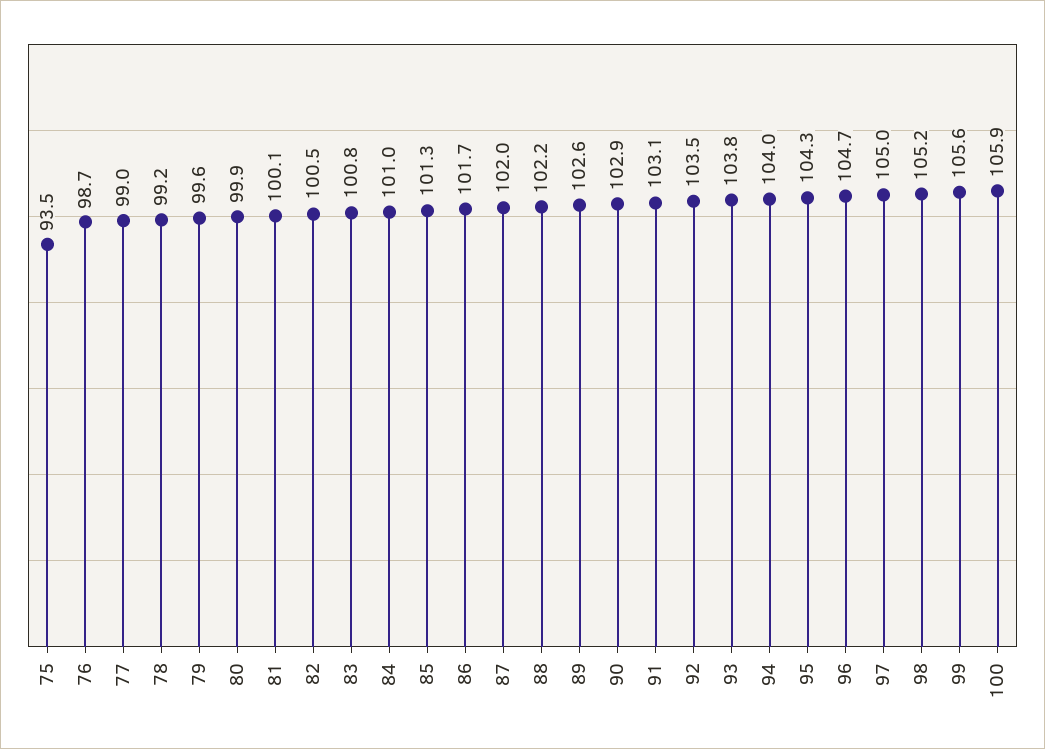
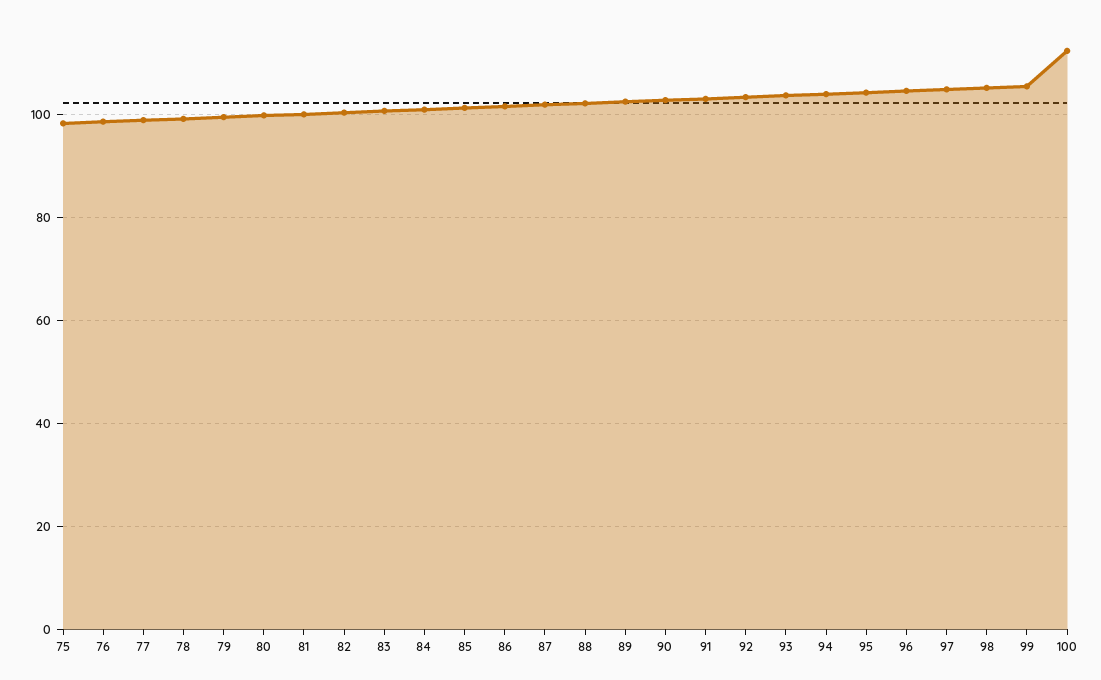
75: 93.5 -> 98
100: 105.9 -> 112

